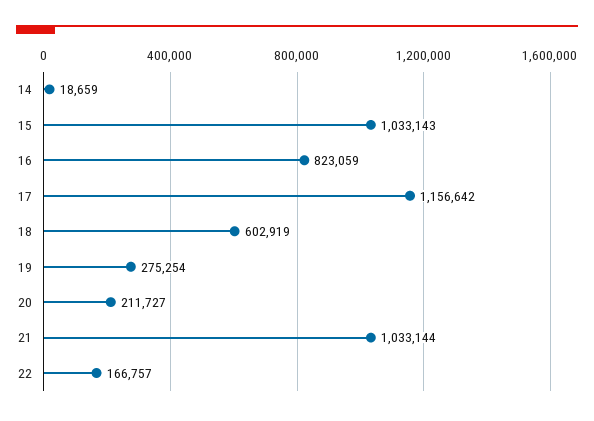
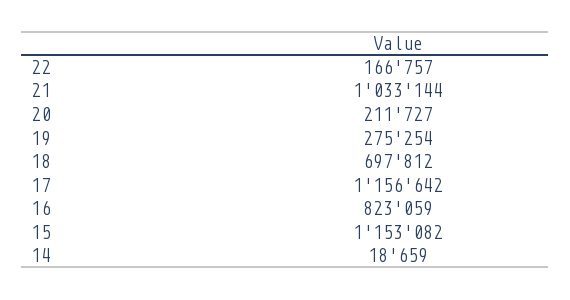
15: 1033143 -> 1153082
18: 602919 -> 697812

